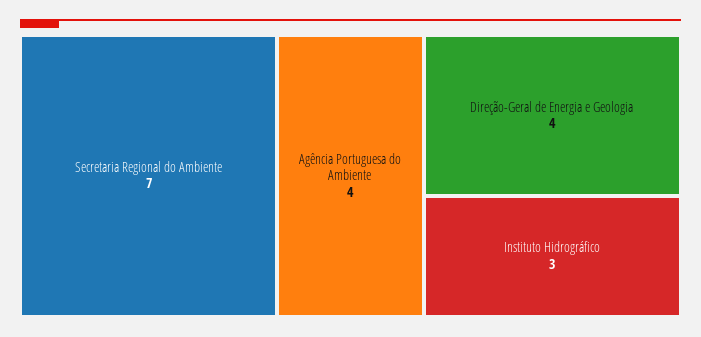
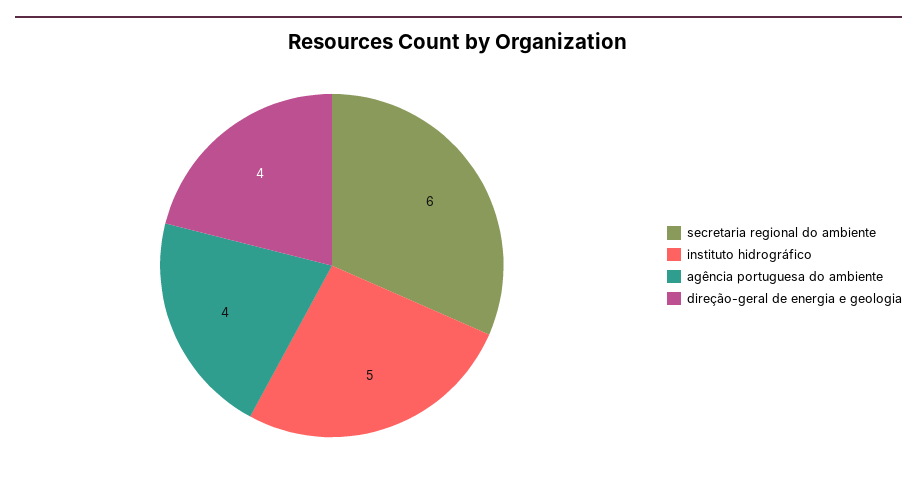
Secretaria Regional do Ambiente: 7 -> 6
Instituto Hidrográfico: 3 -> 5

